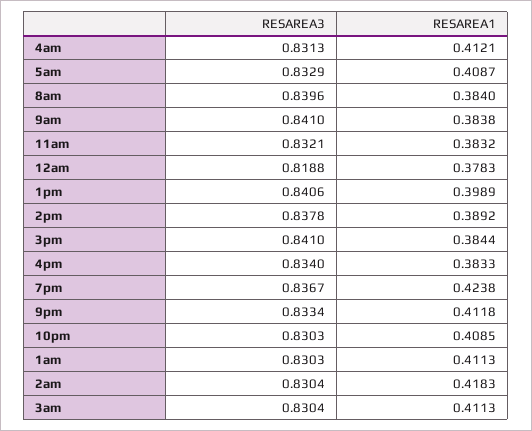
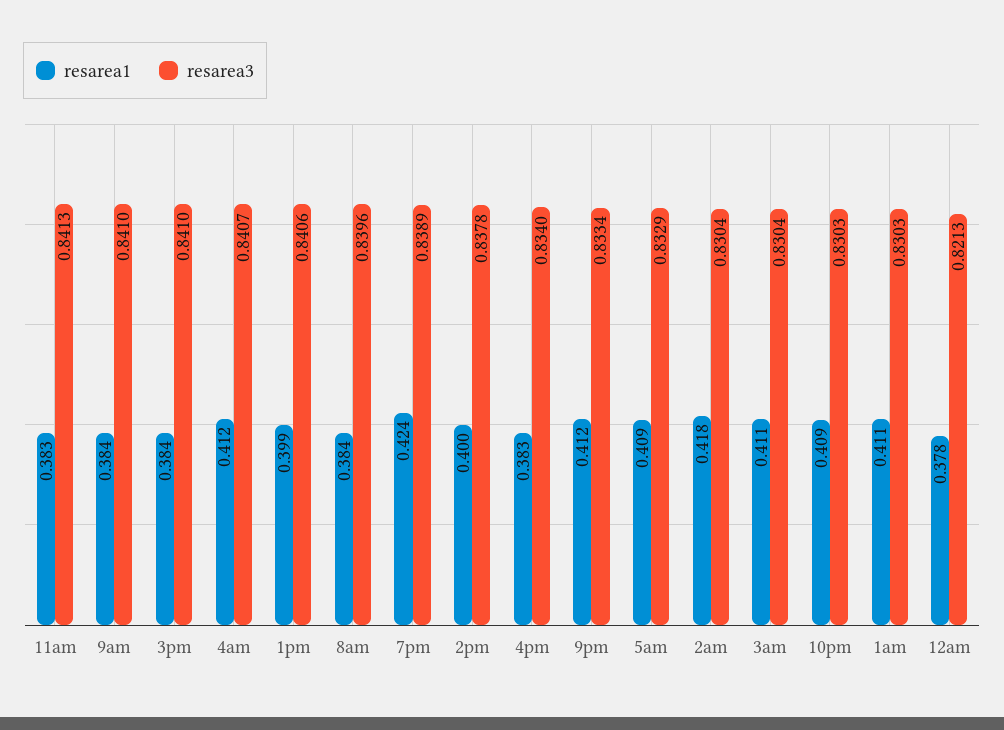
RESAREA3, 4am: 0.8313 -> 0.8407
RESAREA3, 11am: 0.8321 -> 0.8413
RESAREA3, 12am: 0.8188 -> 0.8213
RESAREA1, 2pm: 0.3892 -> 0.4
RESAREA3, 7pm: 0.8367 -> 0.8389

